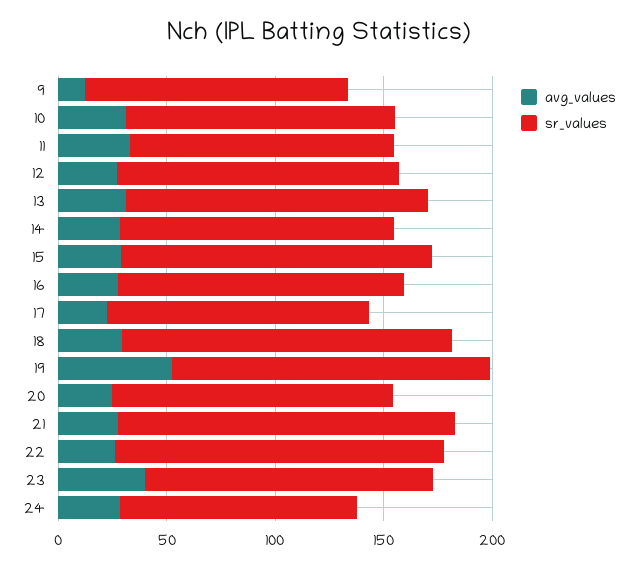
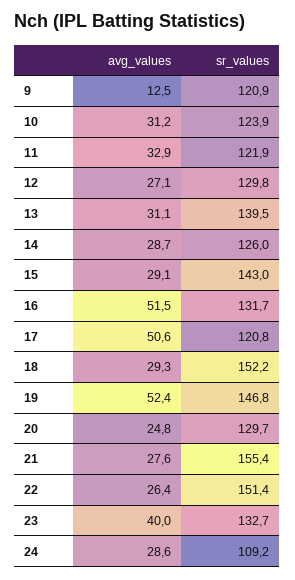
avg_values, 16: 30 -> 51.5
avg_values, 17: 20 -> 50.6

